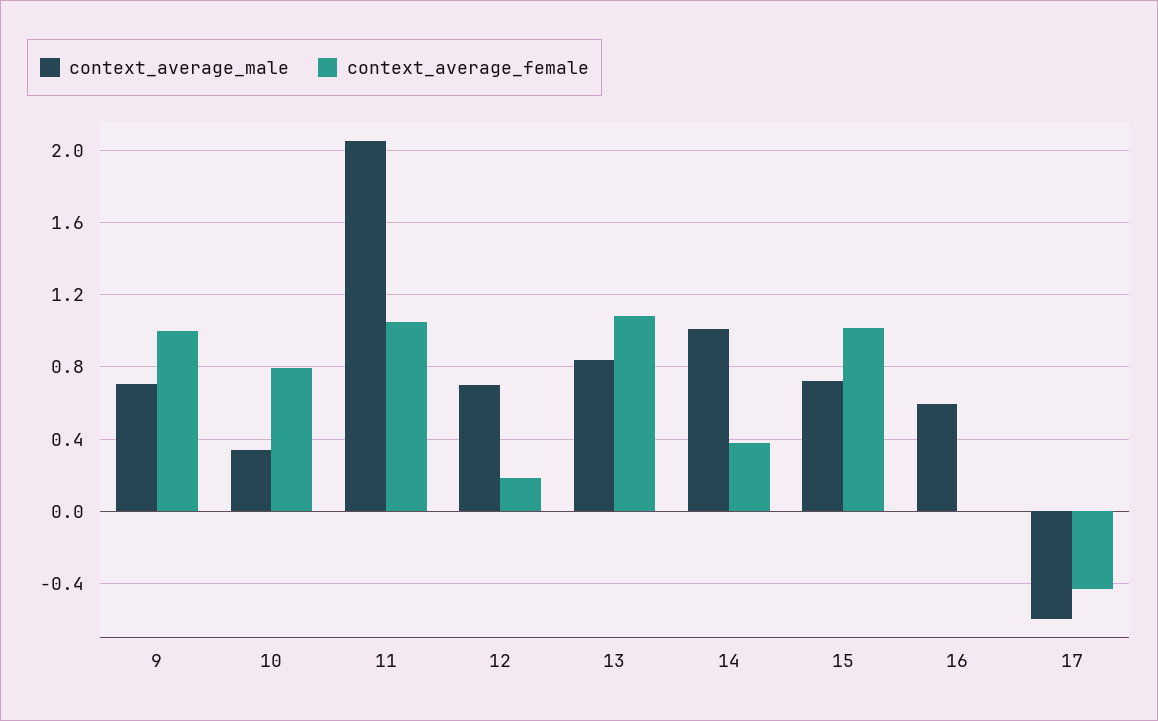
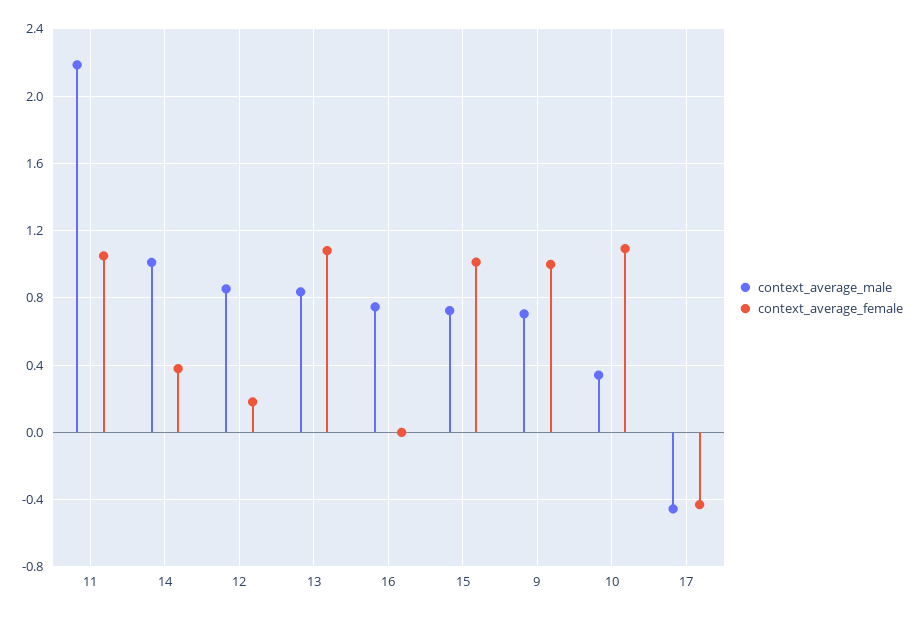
context_average_female, 10: 0.8 -> 1.1
context_average_male, 11: 2.05 -> 2.2
context_average_male, 12: 0.7 -> 0.85
context_average_male, 16: 0.6 -> 0.75
context_average_male, 17: -0.6 -> -0.45

